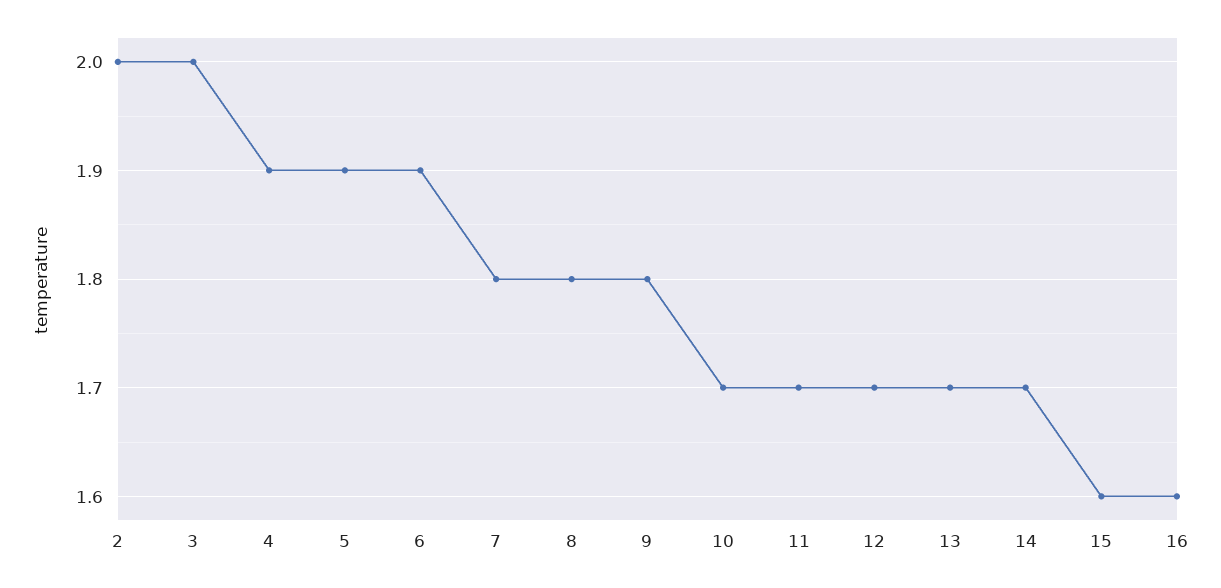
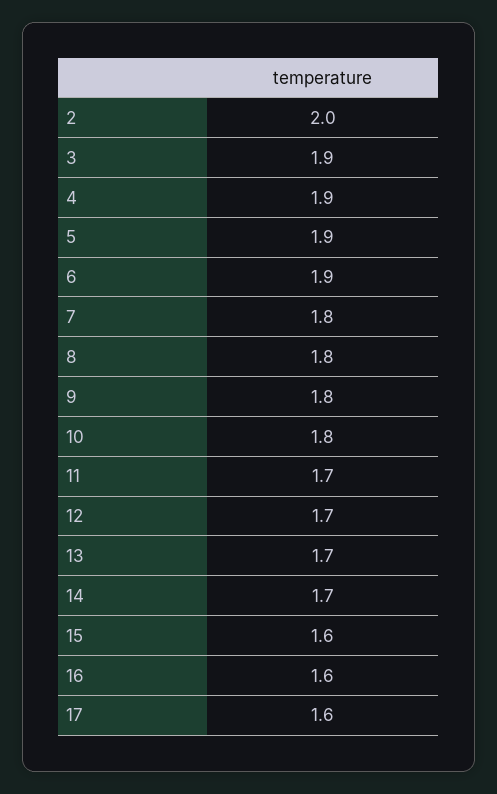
3: 2 -> 1.9
10: 1.7 -> 1.8
17: none -> 1.6

